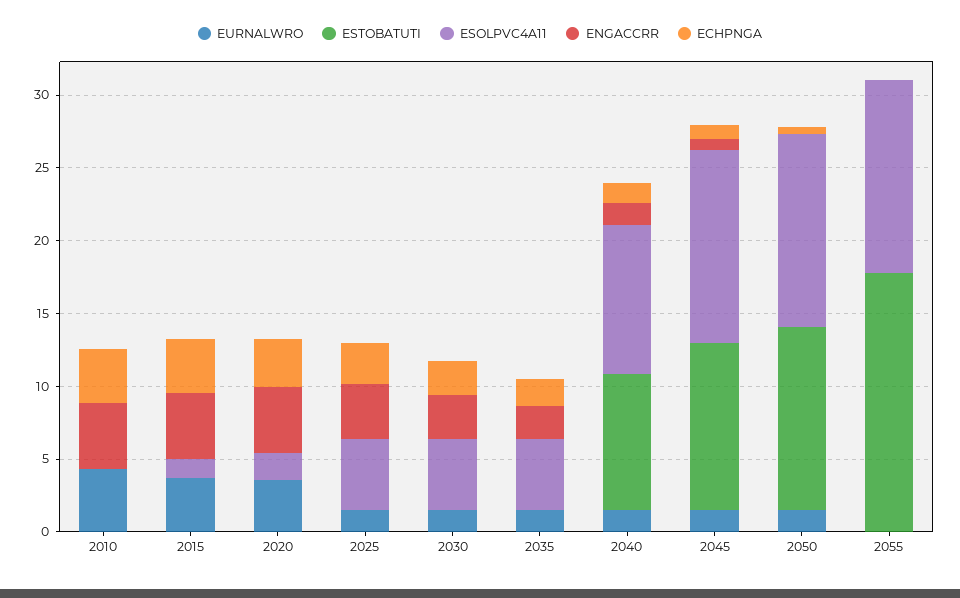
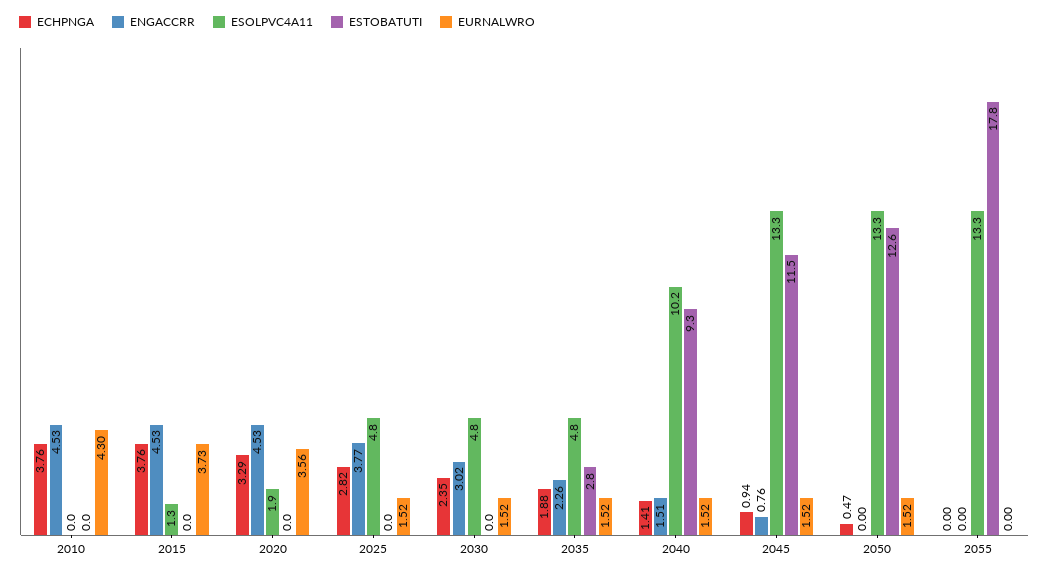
ESTOBATUTI, 2035: 0 -> 2.8

